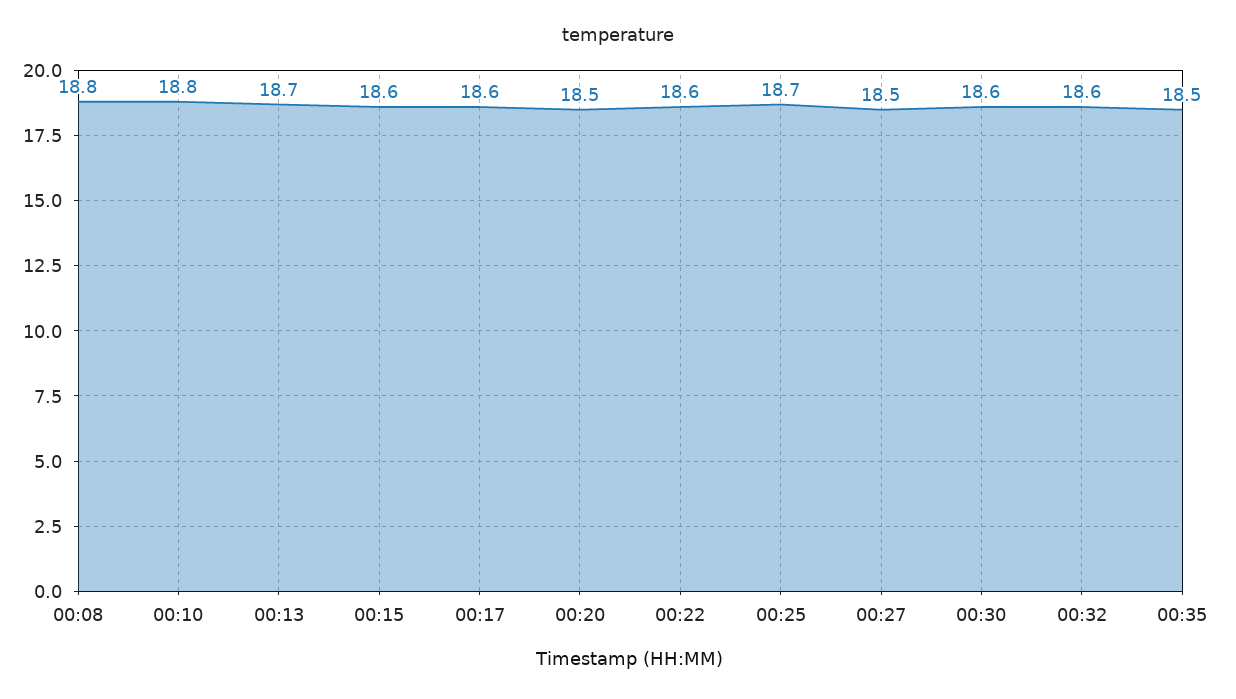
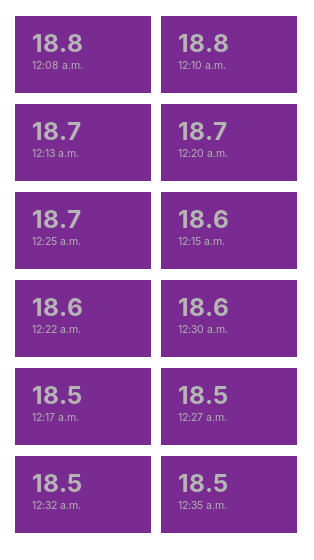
00:17: 18.6 -> 18.5
00:20: 18.5 -> 18.7
00:32: 18.6 -> 18.5

